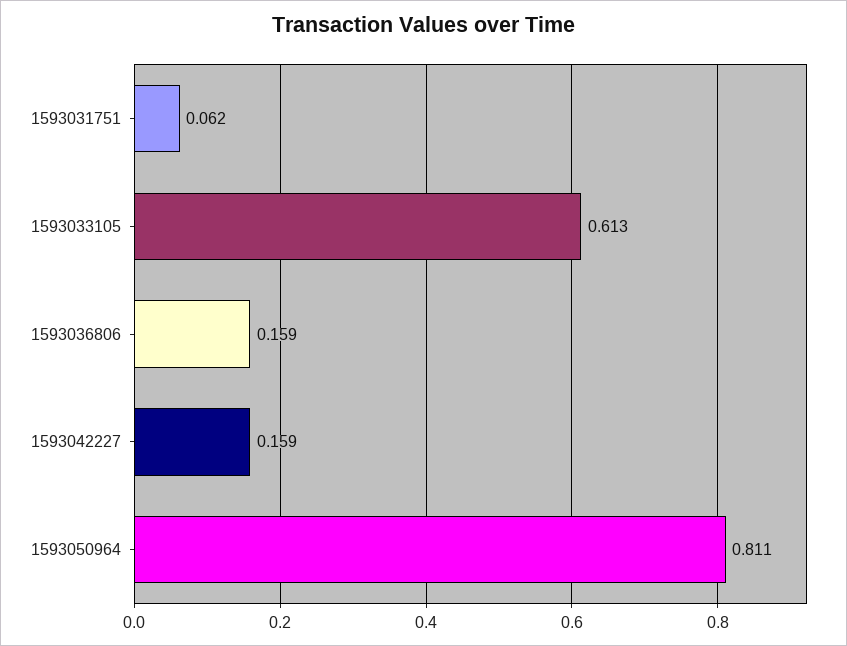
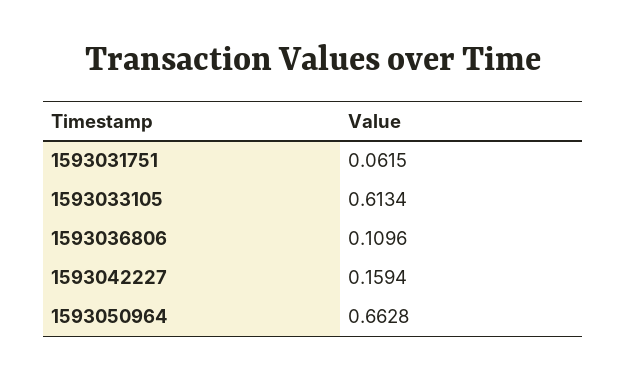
1593036806: 0.159 -> 0.1096
1593050964: 0.811 -> 0.6628

